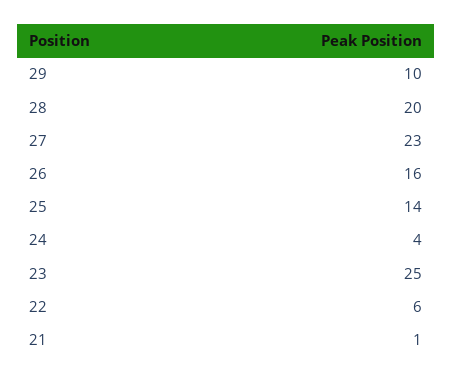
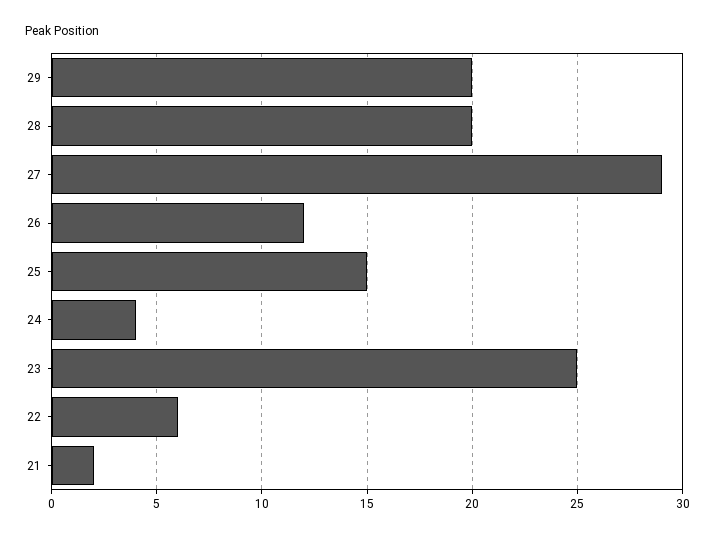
29: 10 -> 20
27: 23 -> 29
26: 16 -> 12
25: 14 -> 15
21: 1 -> 2

